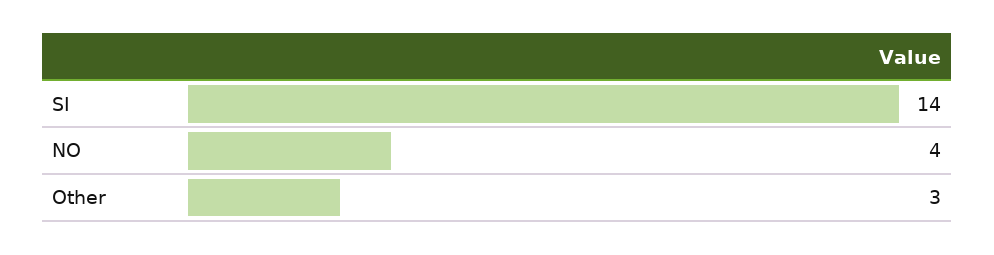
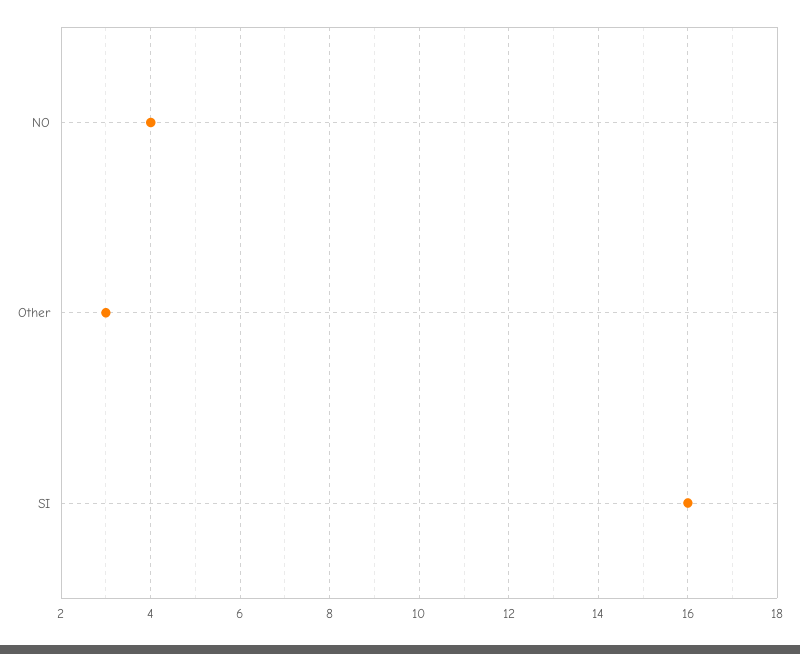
SI: 14 -> 16

